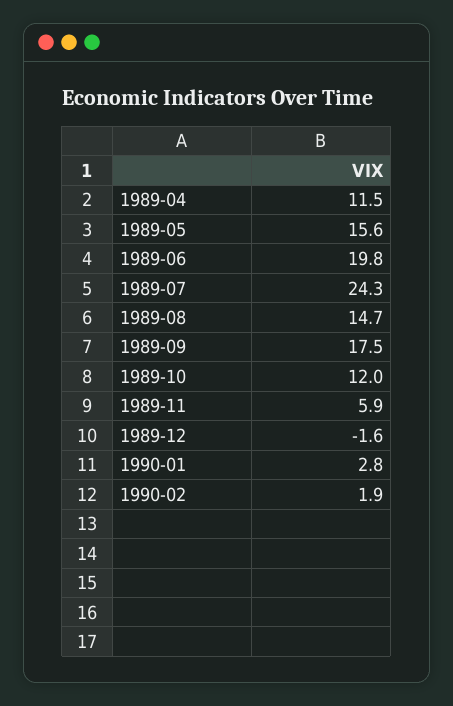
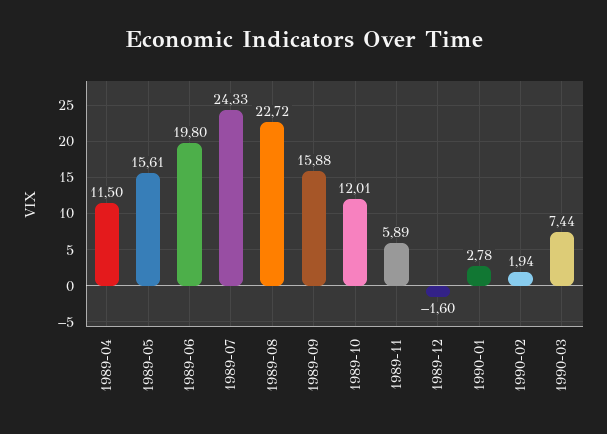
1989-08: 14.7 -> 22.72
1989-09: 17.5 -> 15.88
1990-03: none -> 7.44

